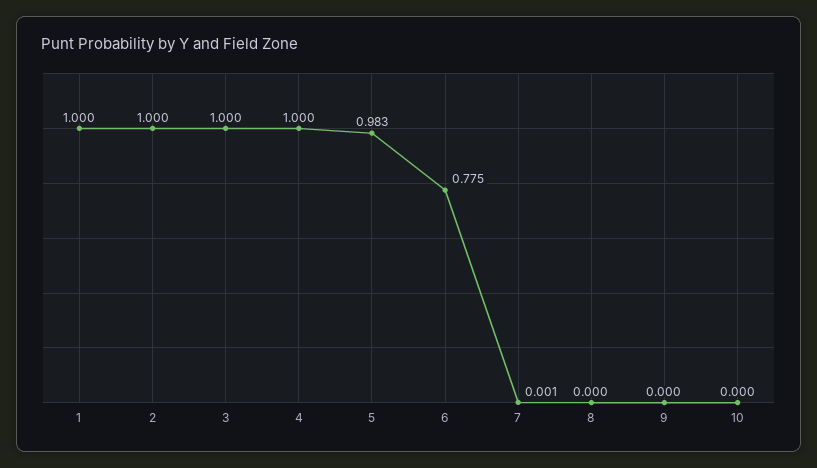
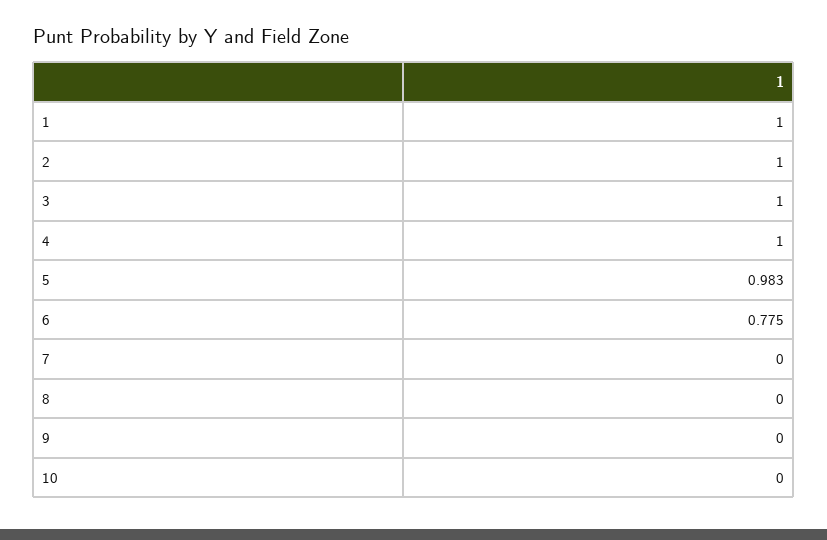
7: 0.001 -> 0

